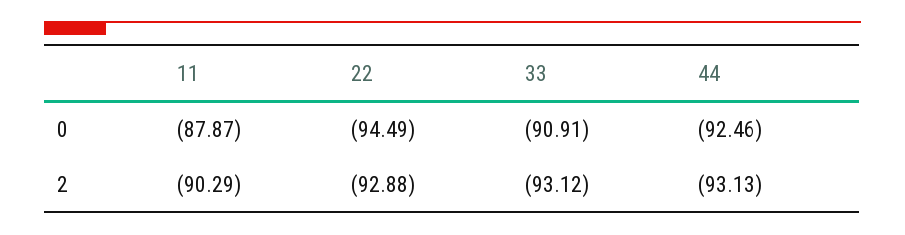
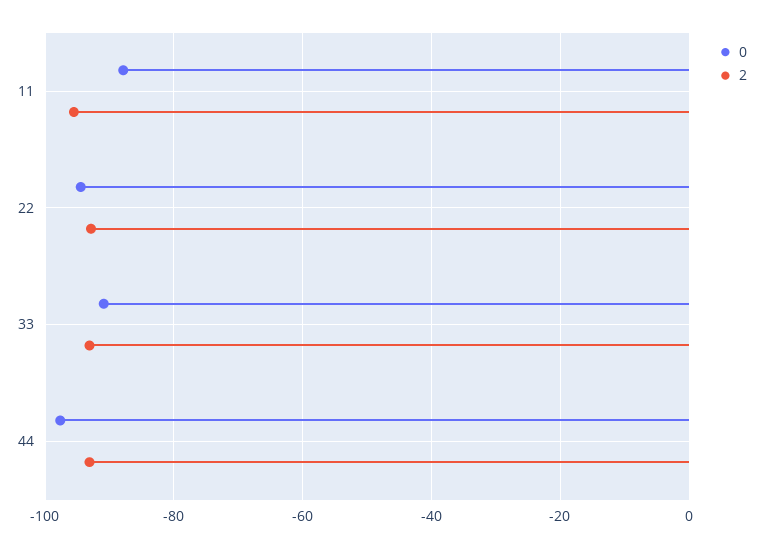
0, 44: -92.46 -> -98
2, 11: -90.29 -> -96

